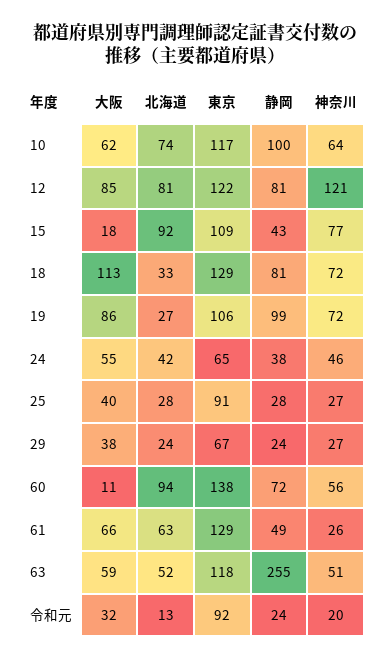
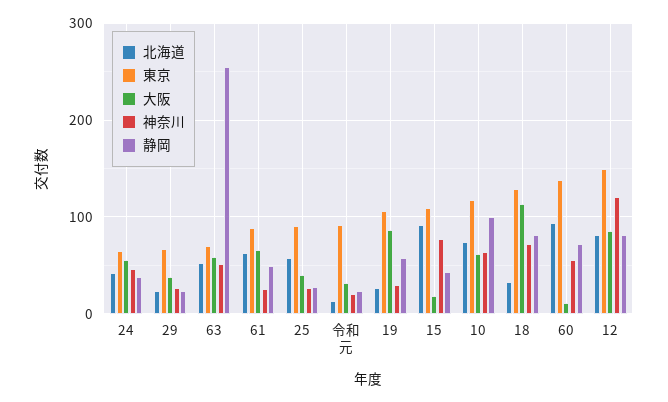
東京, 12: 122 -> 150
静岡, 19: 99 -> 60
神奈川, 19: 72 -> 30
北海道, 25: 28 -> 60
東京, 61: 129 -> 90
東京, 63: 118 -> 70

